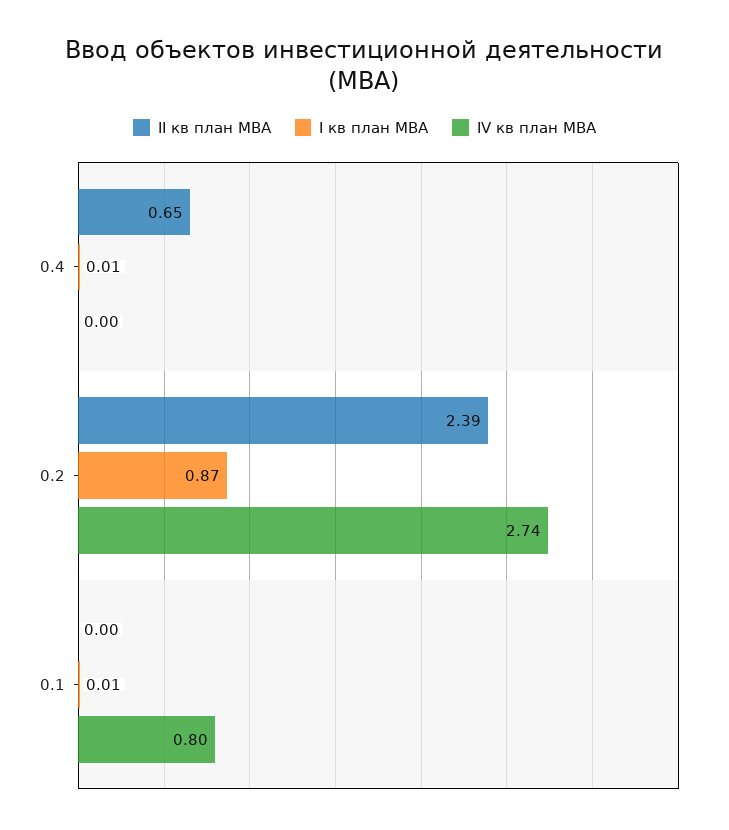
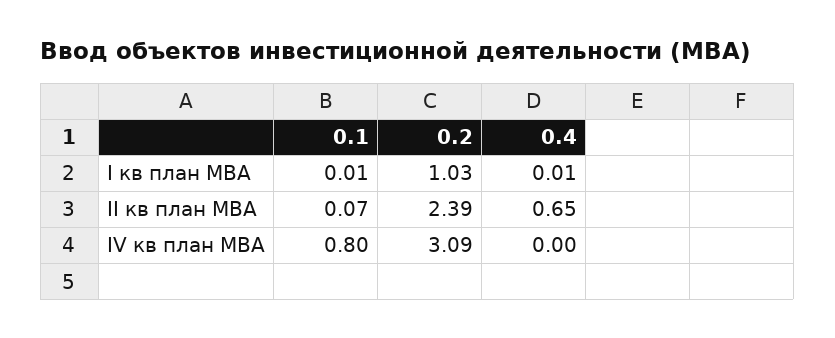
I кв план МВА, 0.2: 0.87 -> 1.03
IV кв план МВА, 0.2: 2.74 -> 3.09
II кв план МВА, 0.1: 0 -> 0.07

